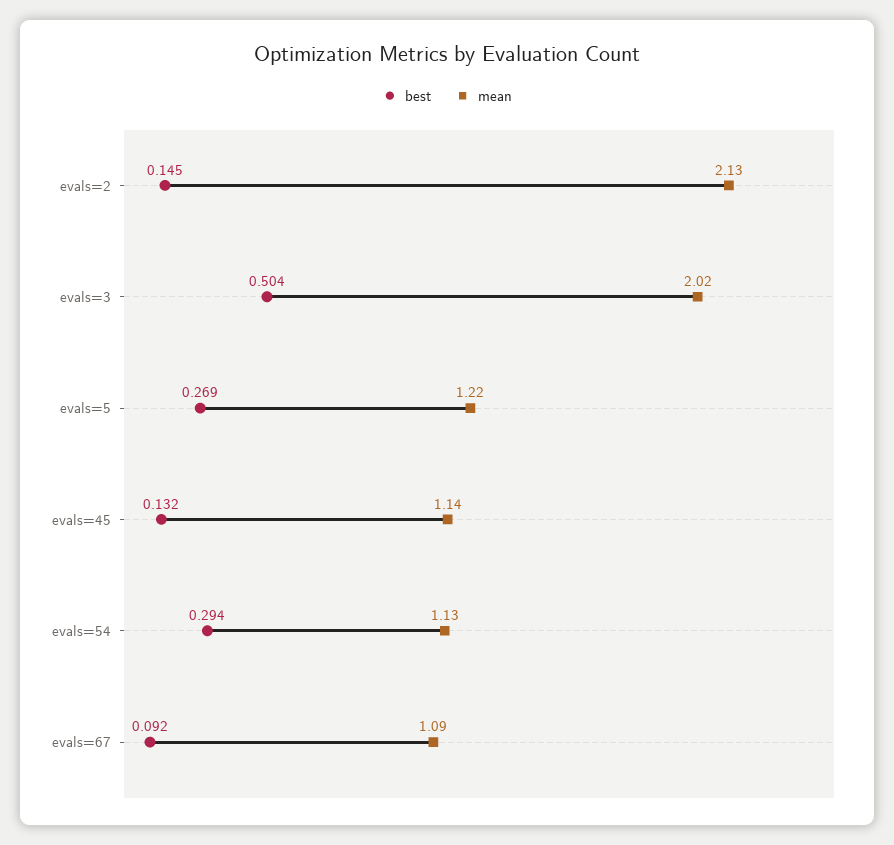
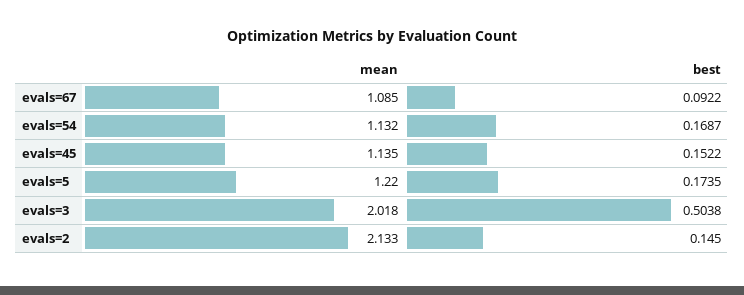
best, evals=5: 0.269 -> 0.1735
best, evals=45: 0.132 -> 0.1522
best, evals=54: 0.294 -> 0.1687

